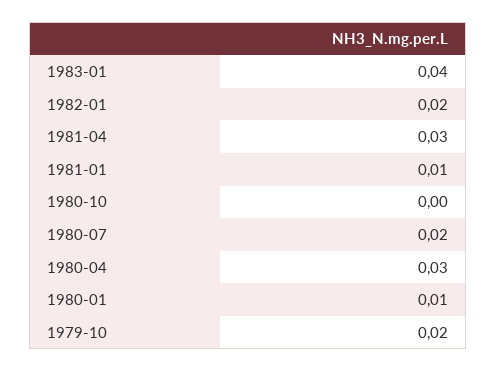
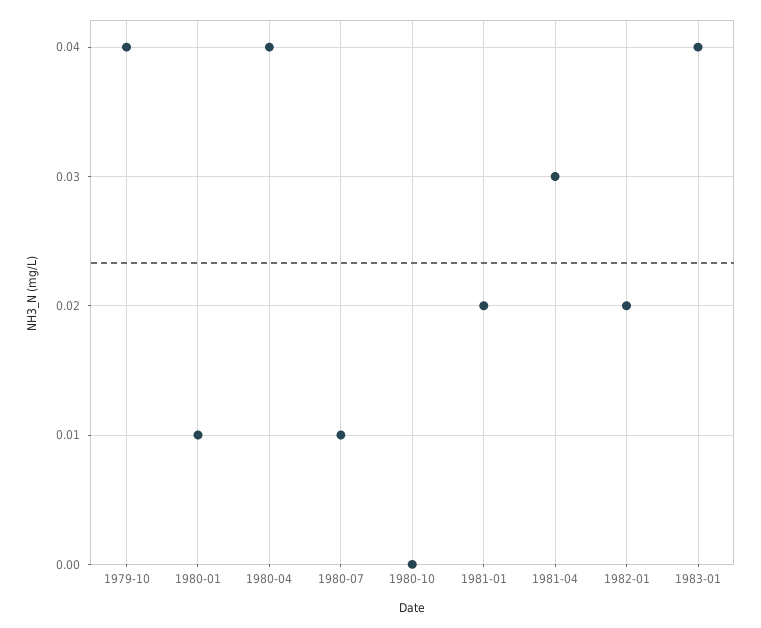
1981-01: 0.01 -> 0.02
1980-07: 0.02 -> 0.01
1980-04: 0.03 -> 0.04
1979-10: 0.02 -> 0.04

